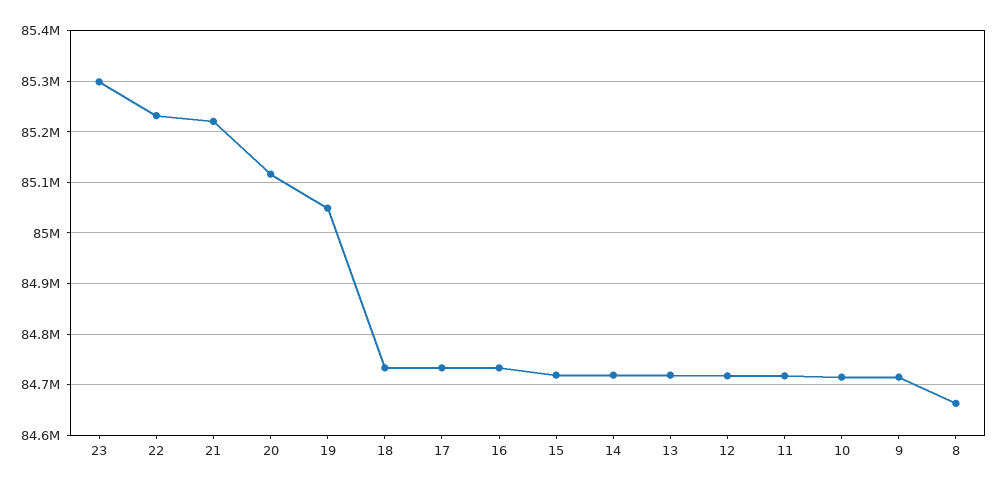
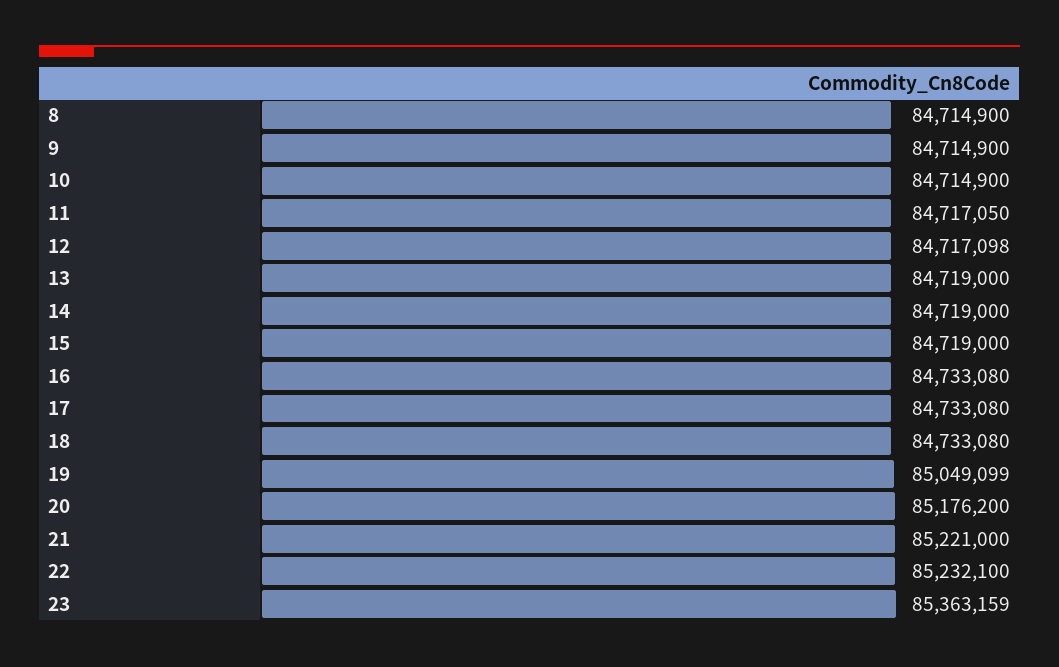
23: 85300000 -> 85363159
20: 85120000 -> 85176200
8: 84660000 -> 84714900

